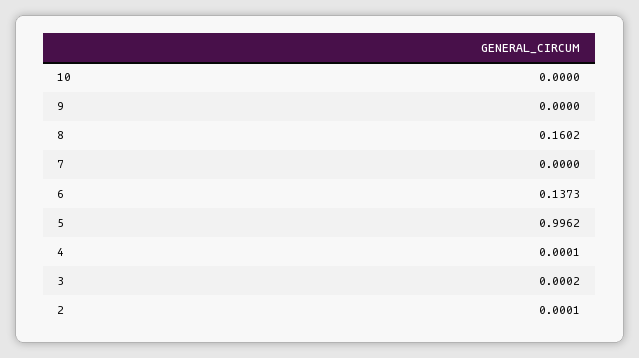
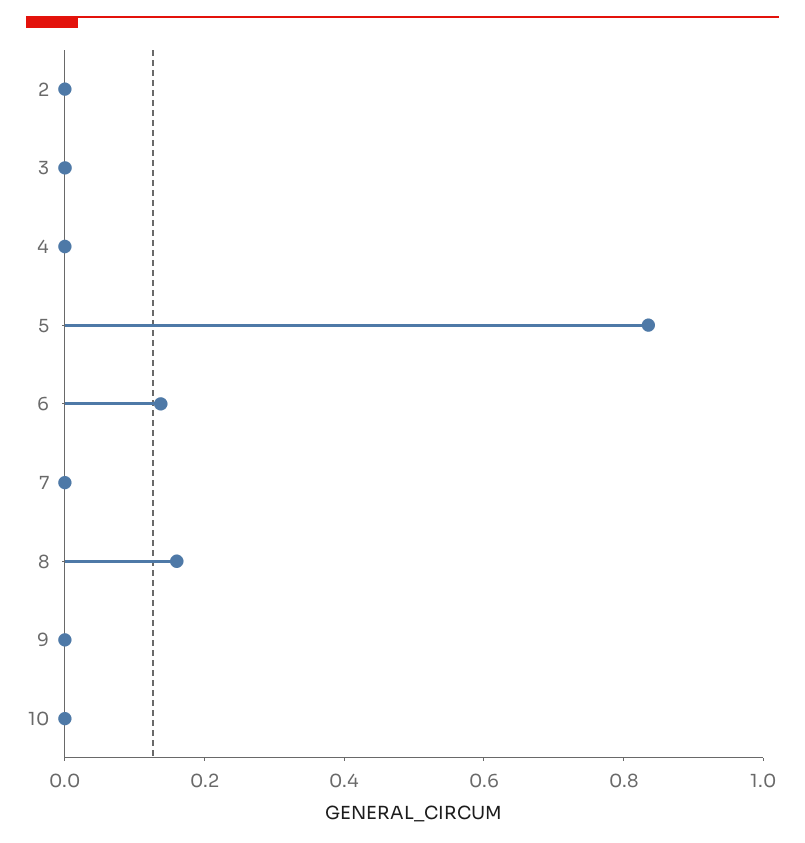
5: 0.9962 -> 0.85

